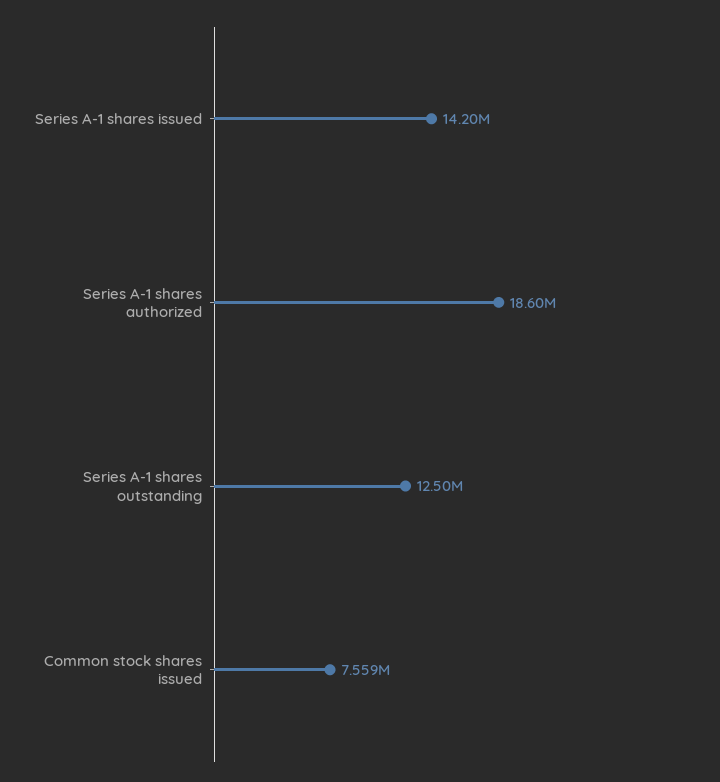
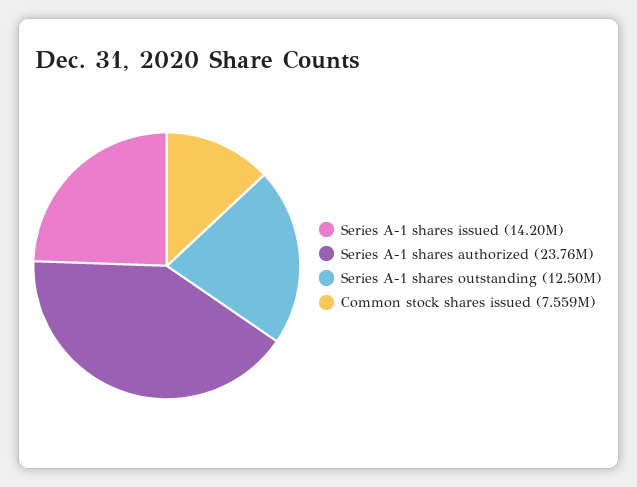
Series A-1 shares authorized: 18600000 -> 23760000

